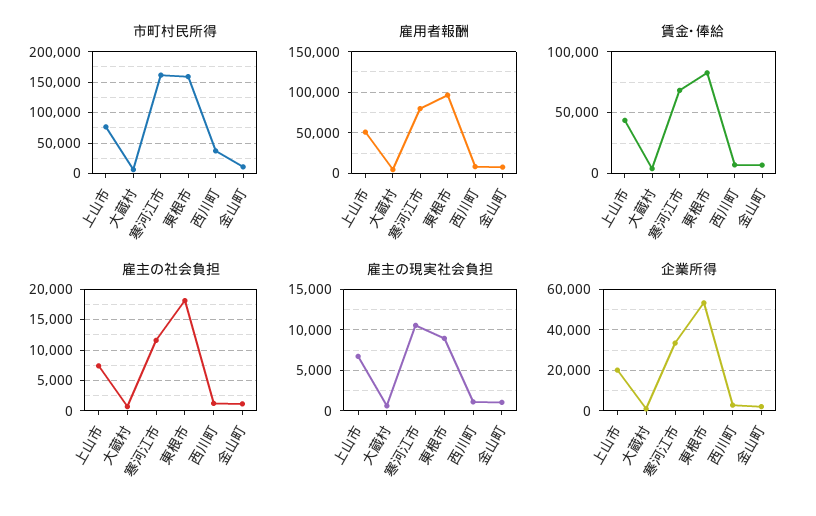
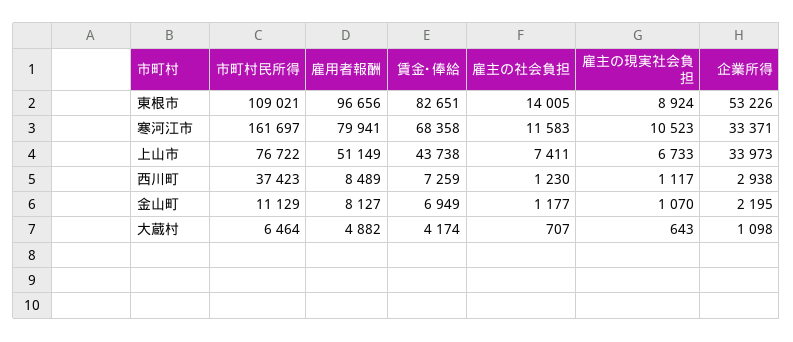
市町村民所得, 東根市: 160000 -> 109021
雇主の社会負担, 東根市: 18000 -> 14005
企業所得, 上山市: 20000 -> 33973

